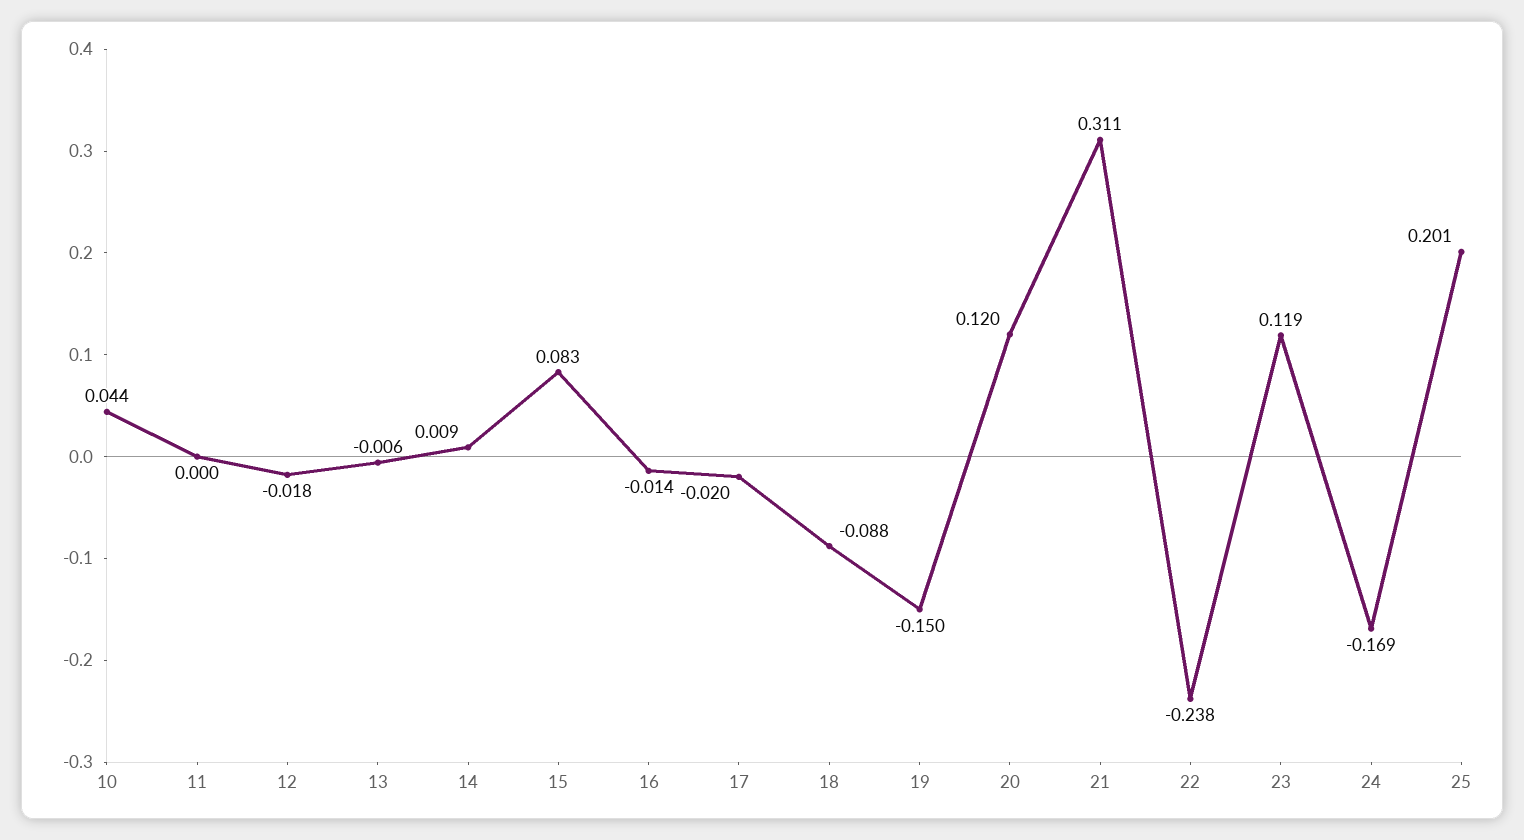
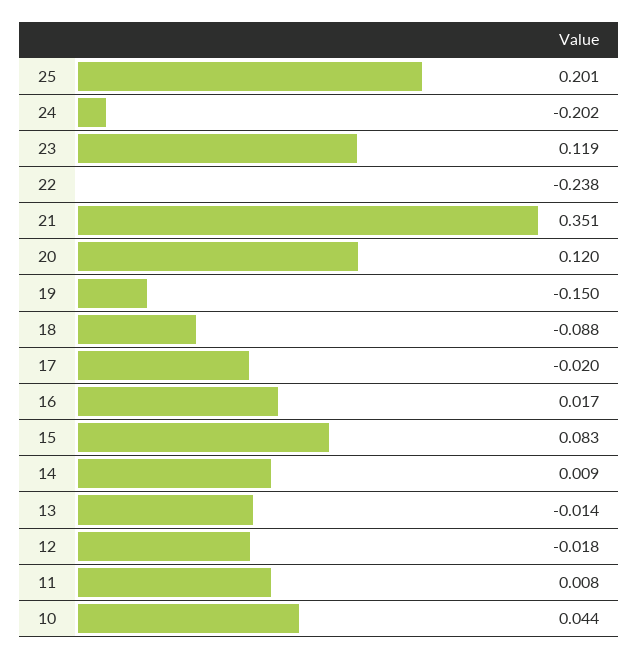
11: 0 -> 0.008
13: -0.006 -> -0.014
16: -0.014 -> 0.017
21: 0.311 -> 0.351
24: -0.169 -> -0.202

